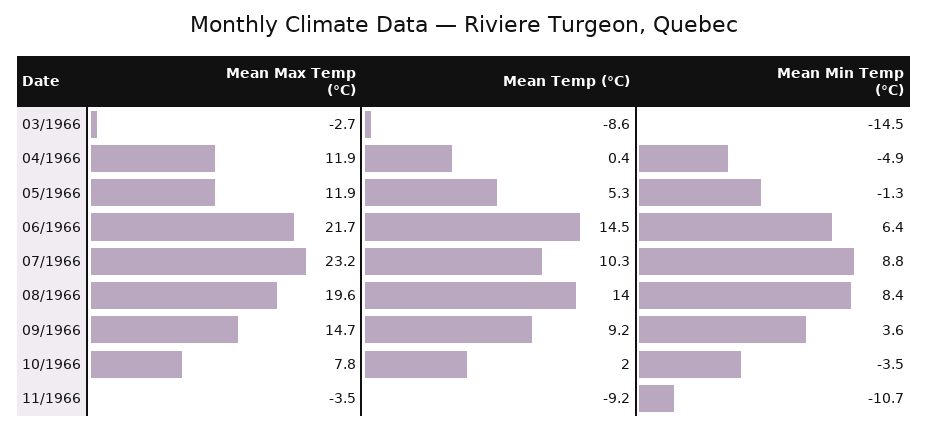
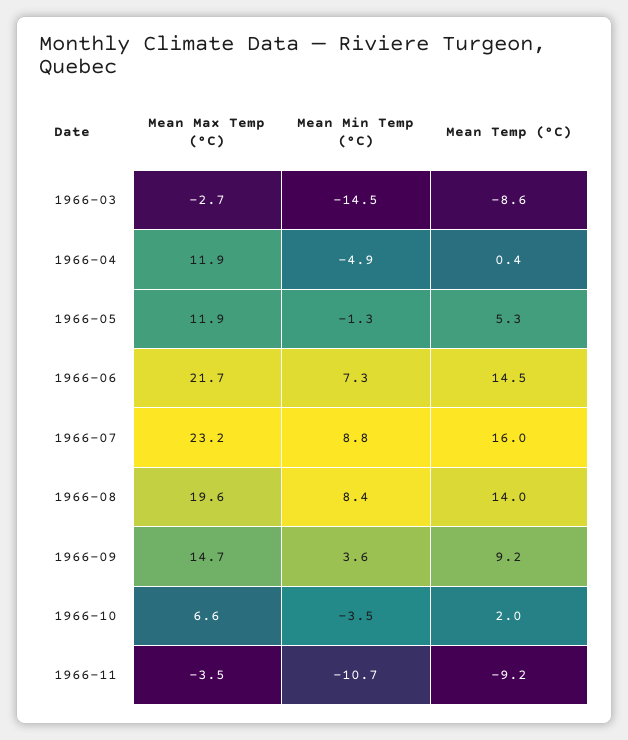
Mean Min Temp (°C), 06/1966: 6.4 -> 7.3
Mean Temp (°C), 07/1966: 10.3 -> 16
Mean Max Temp (°C), 10/1966: 7.8 -> 6.6

